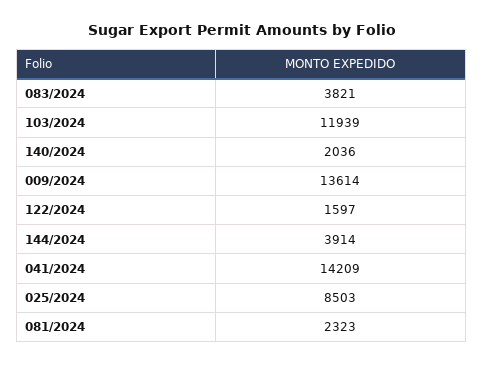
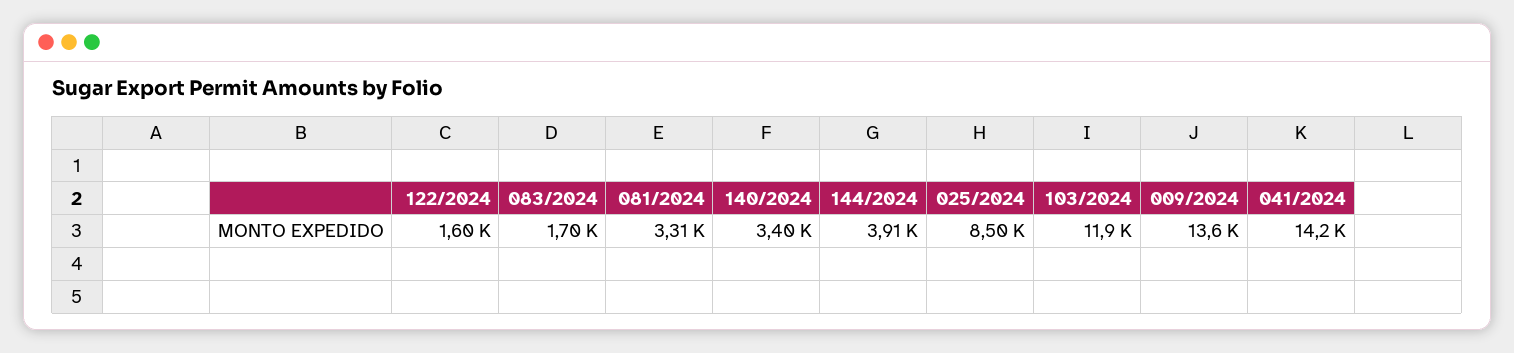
083/2024: 3821 -> 1700
140/2024: 2036 -> 3400
081/2024: 2323 -> 3310

